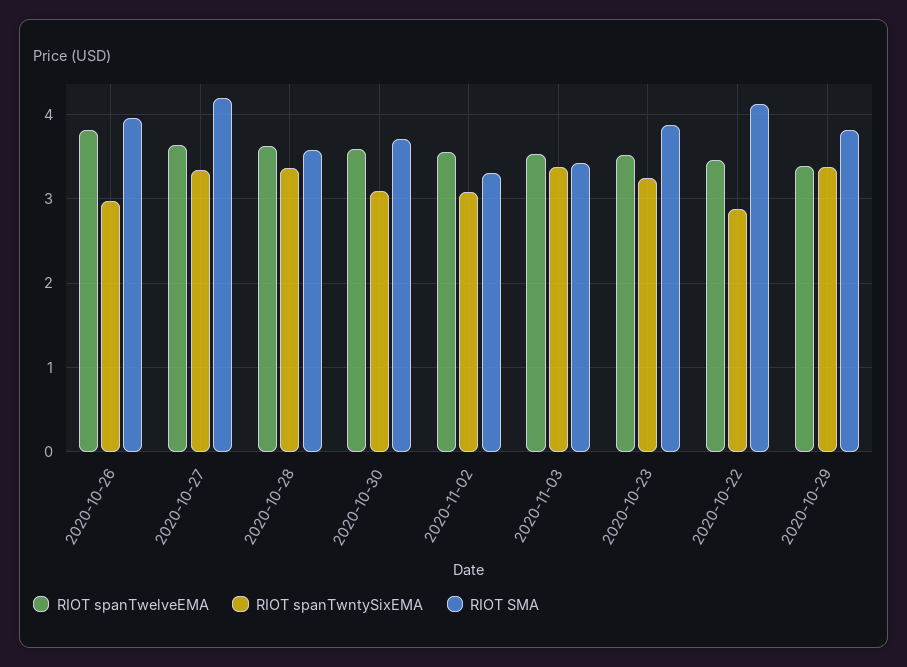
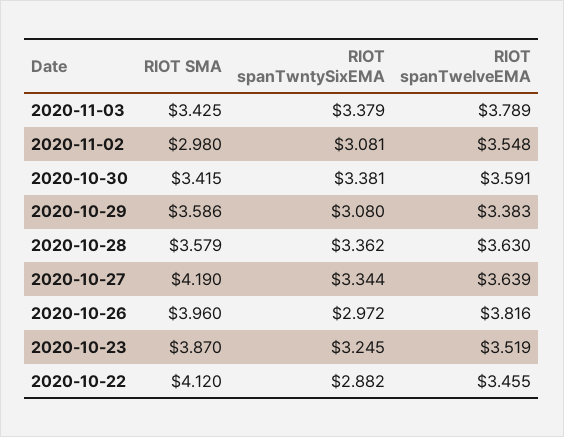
RIOT spanTwntySixEMA, 2020-10-30: 3.1 -> 3.381
RIOT SMA, 2020-10-30: 3.7 -> 3.415
RIOT SMA, 2020-11-02: 3.3 -> 2.98
RIOT spanTwelveEMA, 2020-11-03: 3.5 -> 3.789
RIOT spanTwntySixEMA, 2020-10-29: 3.4 -> 3.08
RIOT SMA, 2020-10-29: 3.8 -> 3.586

